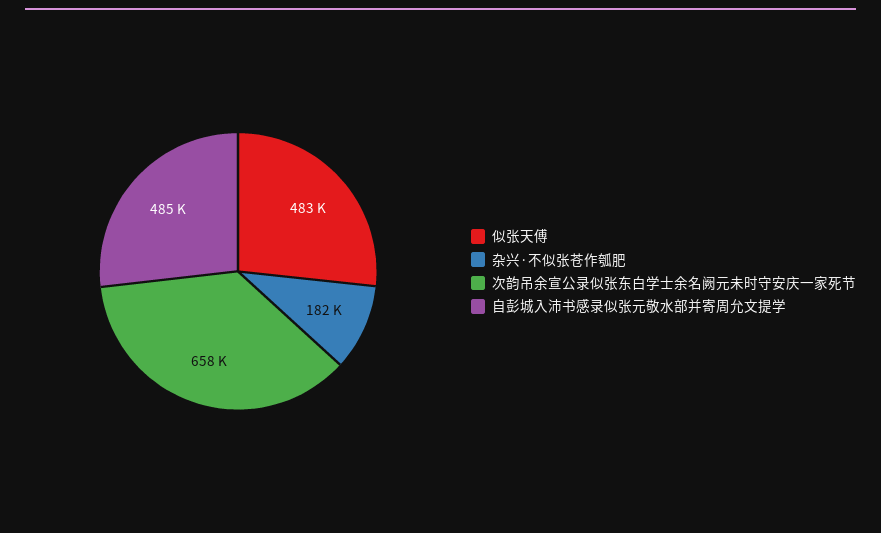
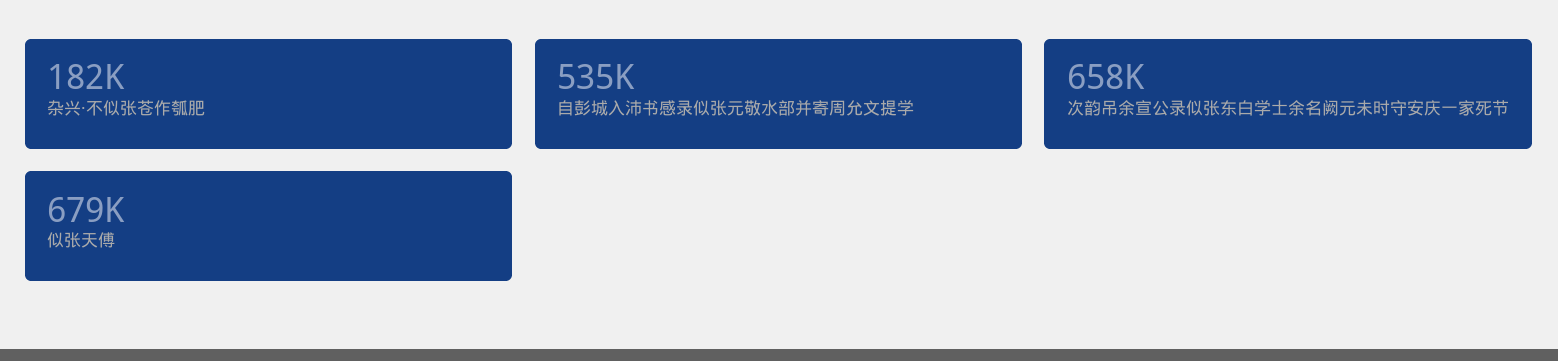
似张天傅: 483000 -> 679000
自彭城入沛书感录似张元敬水部并寄周允文提学: 485000 -> 535000

